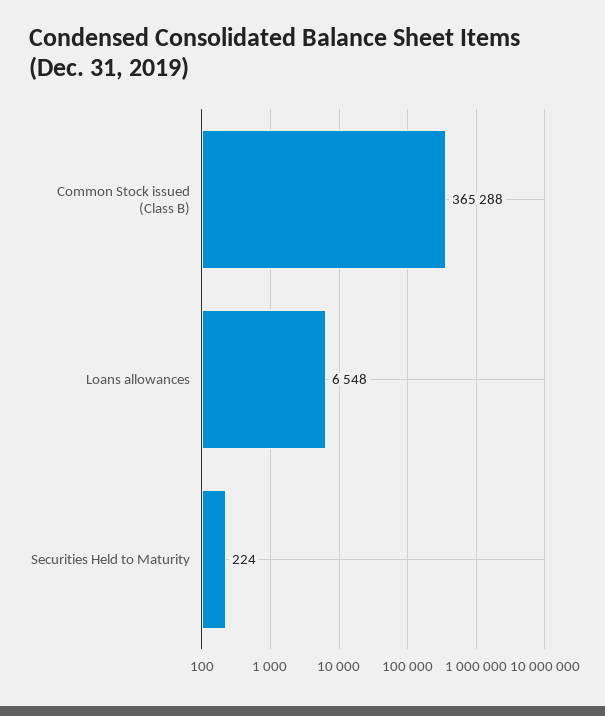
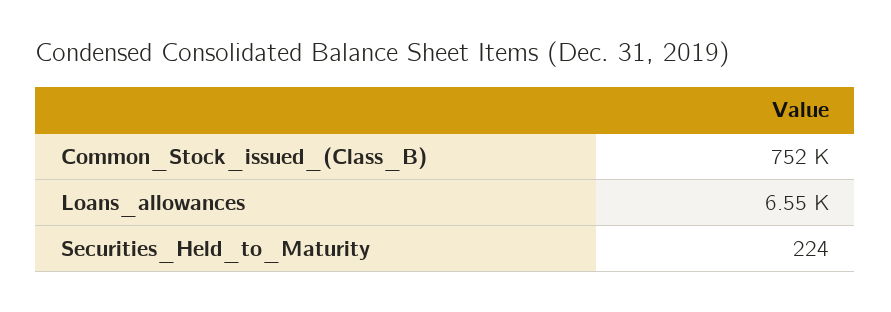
Common Stock issued (Class B): 365288 -> 752000

